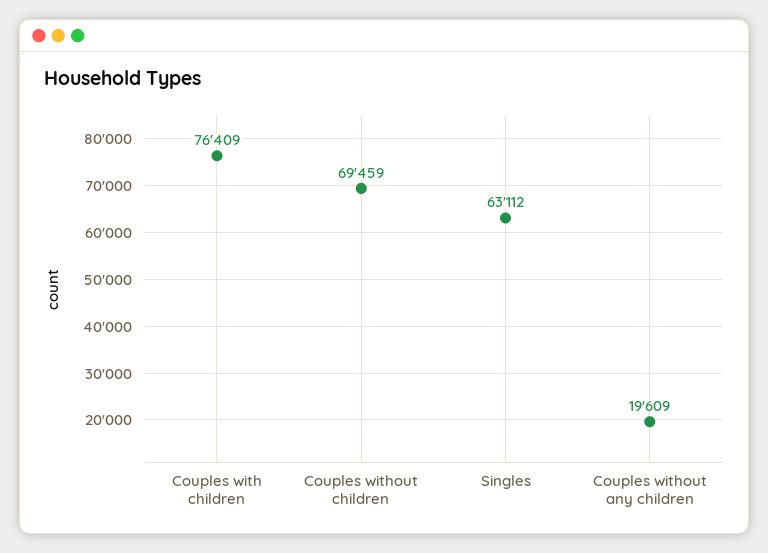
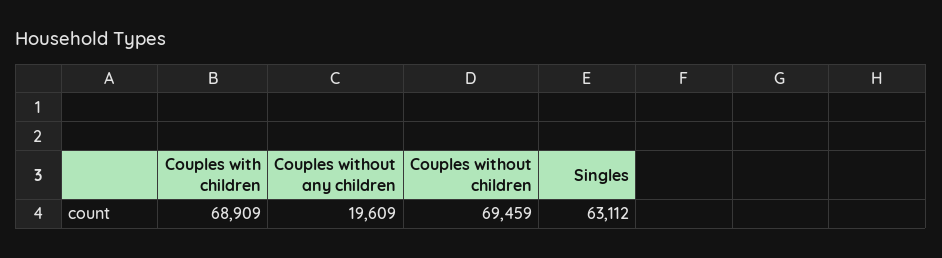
Couples with children: 76409 -> 68909

